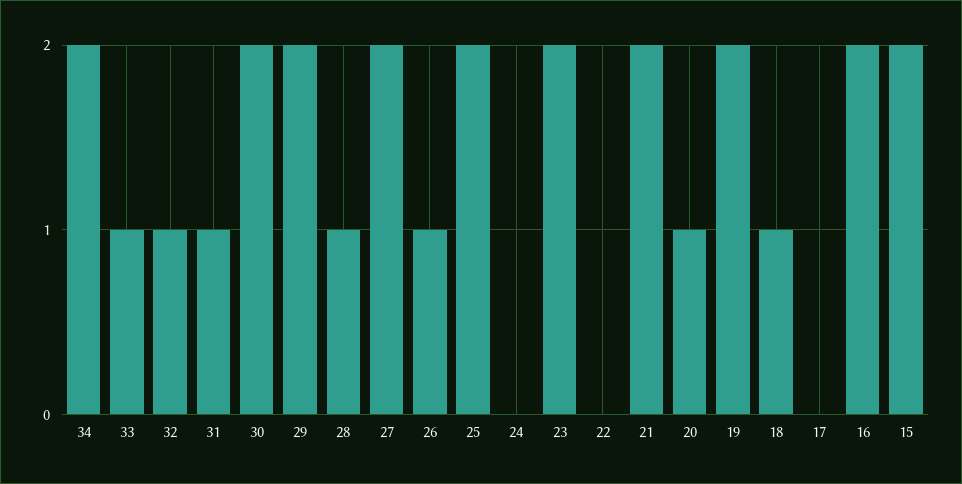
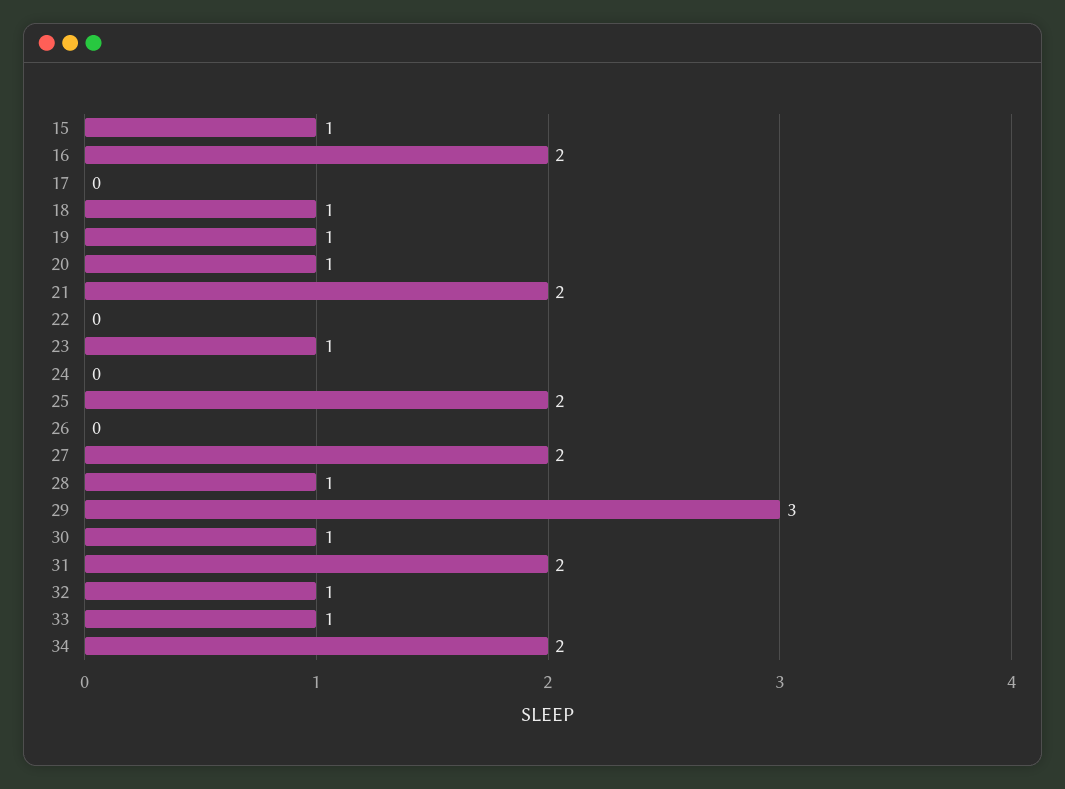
31: 1 -> 2
30: 2 -> 1
29: 2 -> 3
26: 1 -> 0
23: 2 -> 1
19: 2 -> 1
15: 2 -> 1

